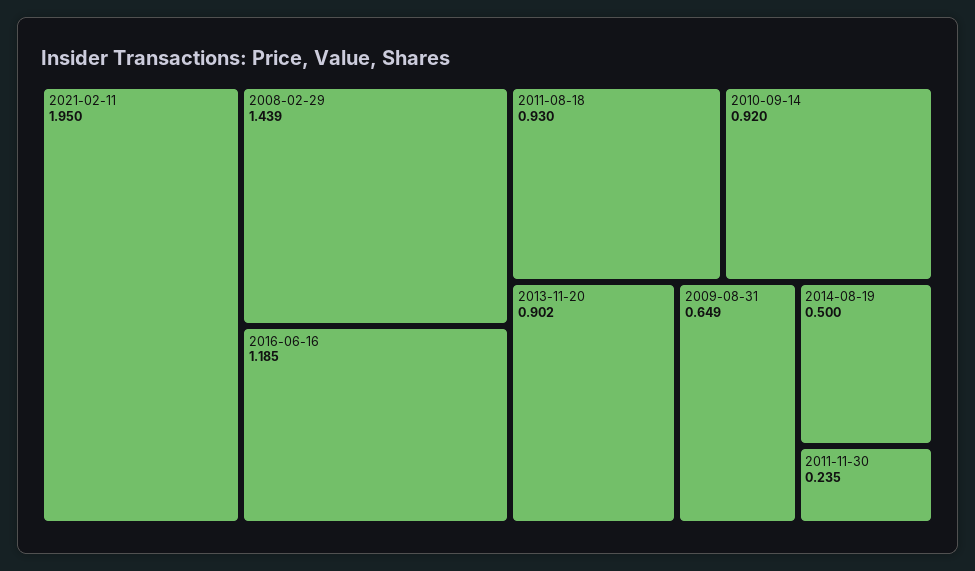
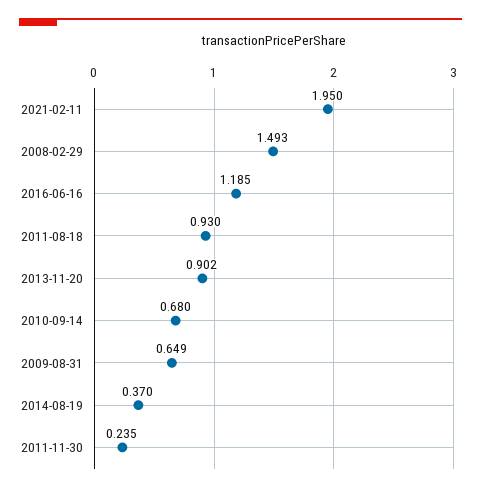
2008-02-29: 1.439 -> 1.493
2010-09-14: 0.92 -> 0.68
2014-08-19: 0.5 -> 0.37

